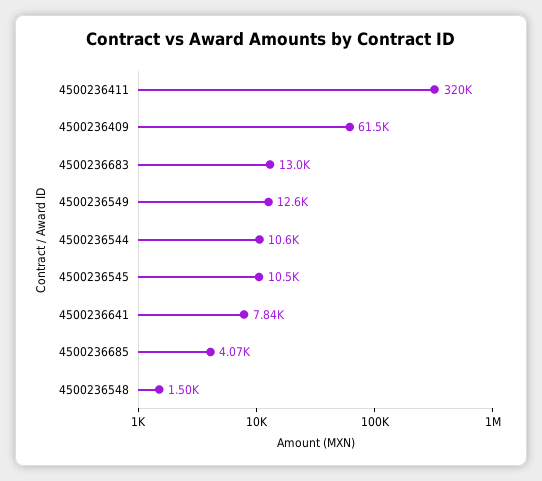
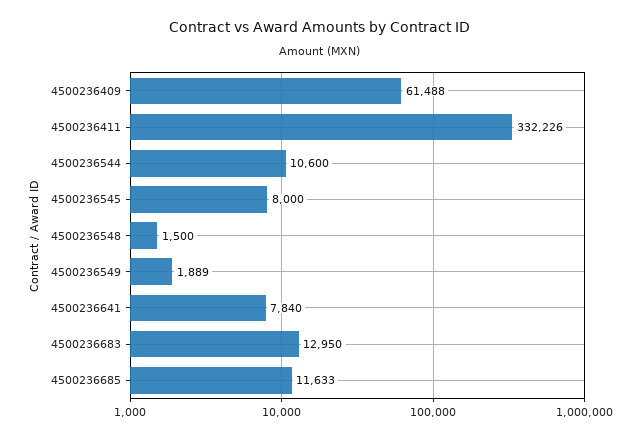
4500236411: 320000 -> 332226
4500236549: 12600 -> 1889
4500236545: 10500 -> 8000
4500236685: 4070 -> 11633

